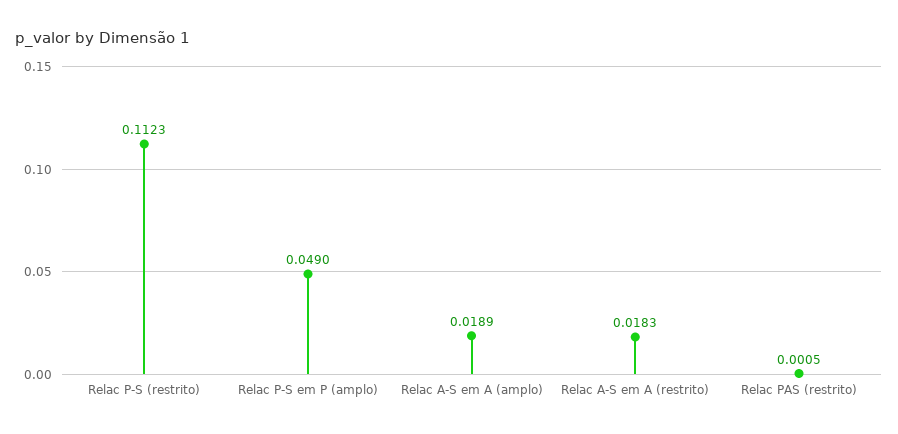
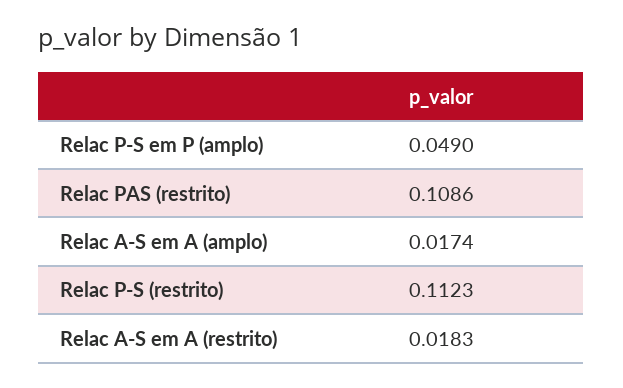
Relac A-S em A (amplo): 0.0189 -> 0.0174
Relac PAS (restrito): 0.0005 -> 0.1086

